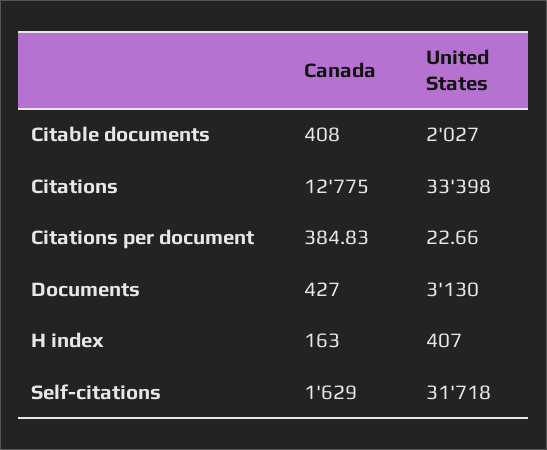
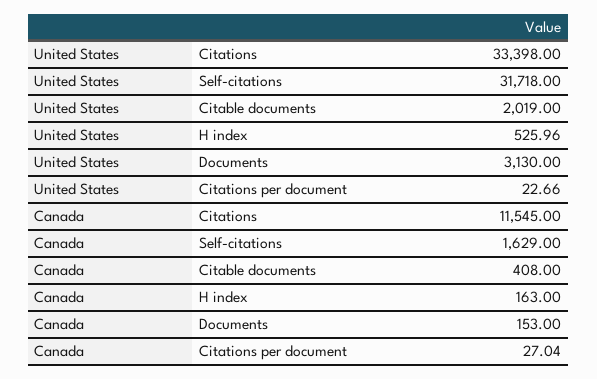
United States, Citable documents: 2027 -> 2019
Canada, Citations: 12775 -> 11545
Canada, Citations per document: 384.83 -> 27.04
Canada, Documents: 427 -> 153
United States, H index: 407 -> 525.96

